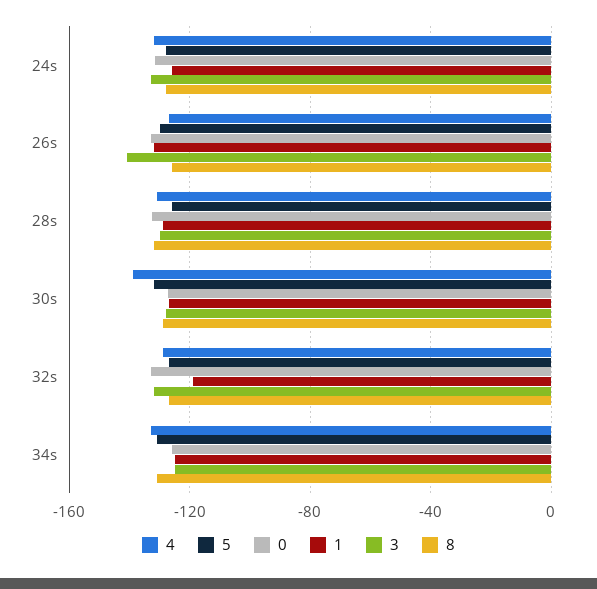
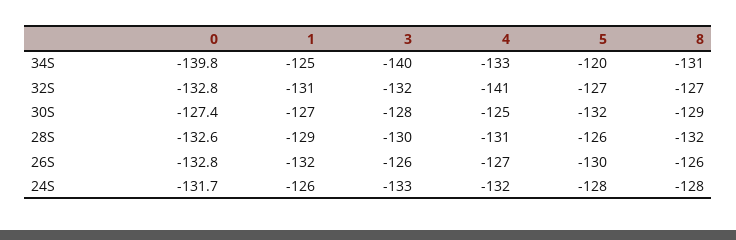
3, 26s: -140 -> -126
4, 30s: -140 -> -125
4, 32s: -130 -> -141
1, 32s: -120 -> -131
5, 34s: -130 -> -120
0, 34s: -125 -> -139.8
3, 34s: -125 -> -140

